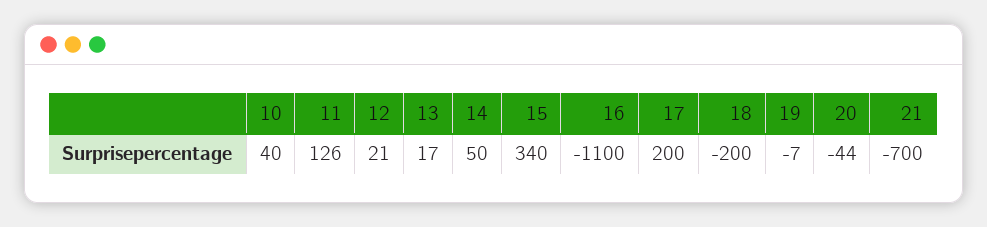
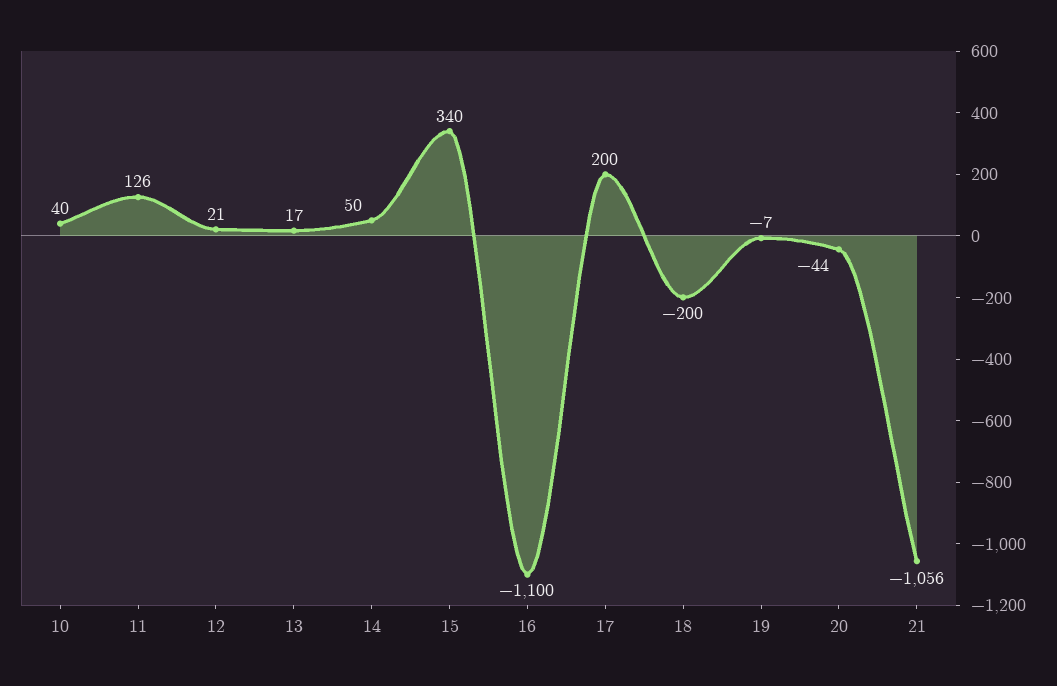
21: -700 -> -1056

